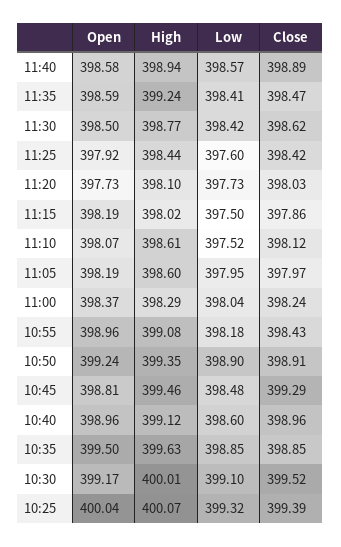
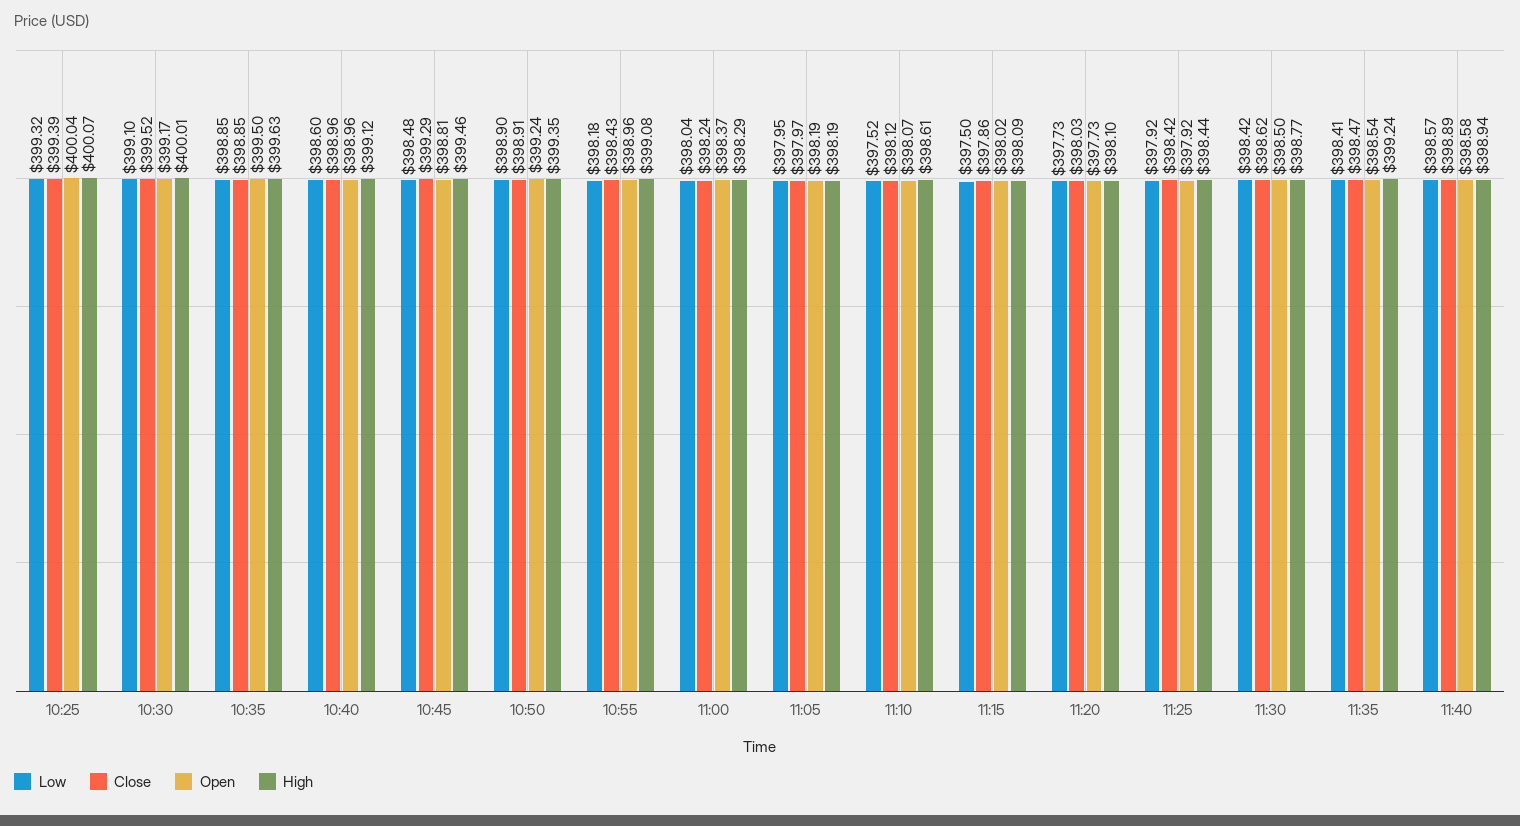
Open, 11:35: 398.59 -> 398.54
Low, 11:25: 397.6 -> 397.92
Open, 11:15: 398.19 -> 398.02
High, 11:15: 398.02 -> 398.09
High, 11:05: 398.6 -> 398.19

